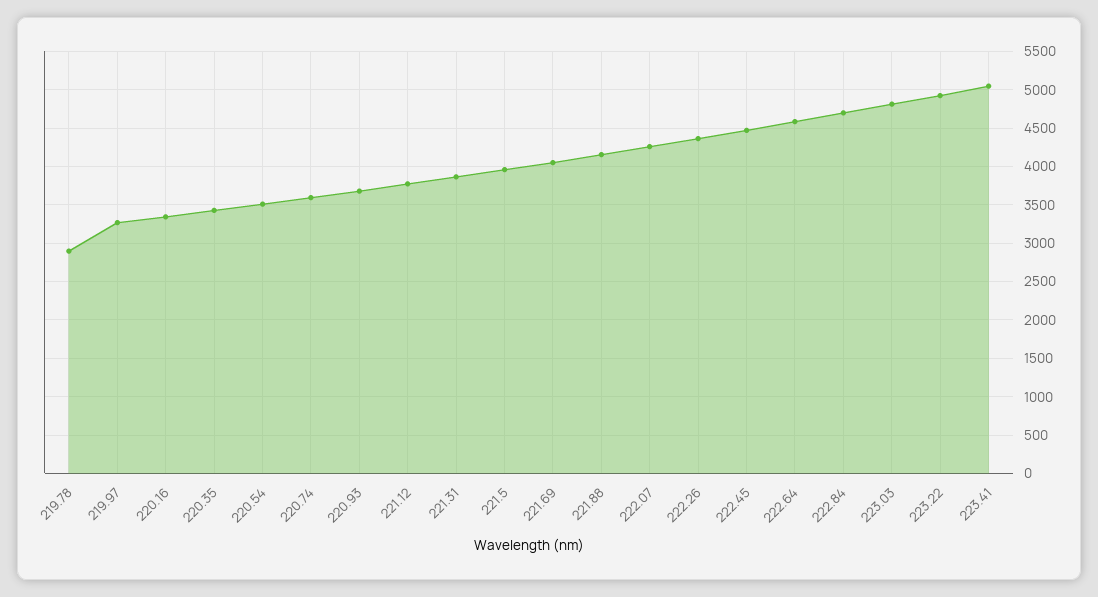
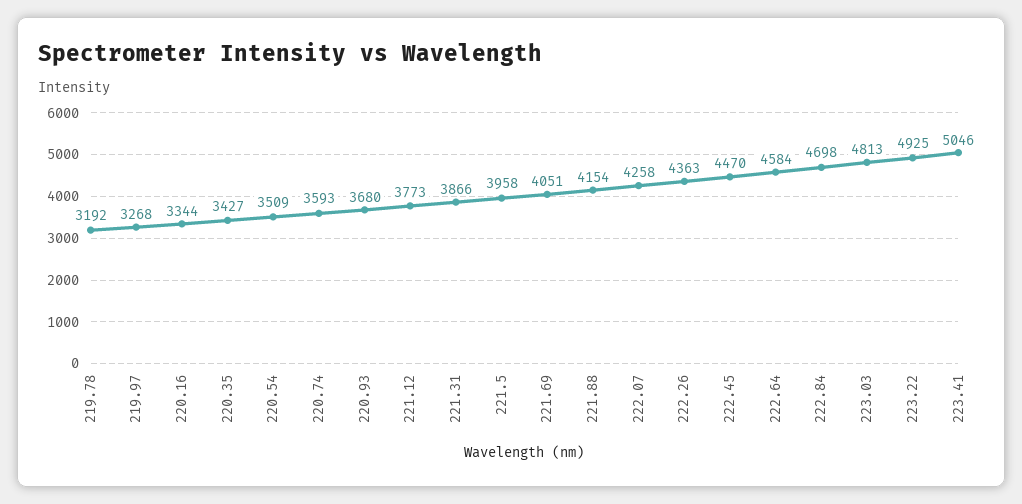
219.78: 2900 -> 3192

